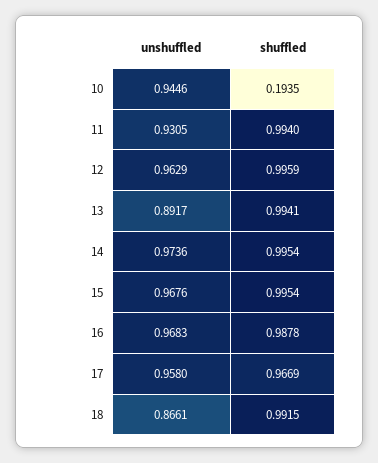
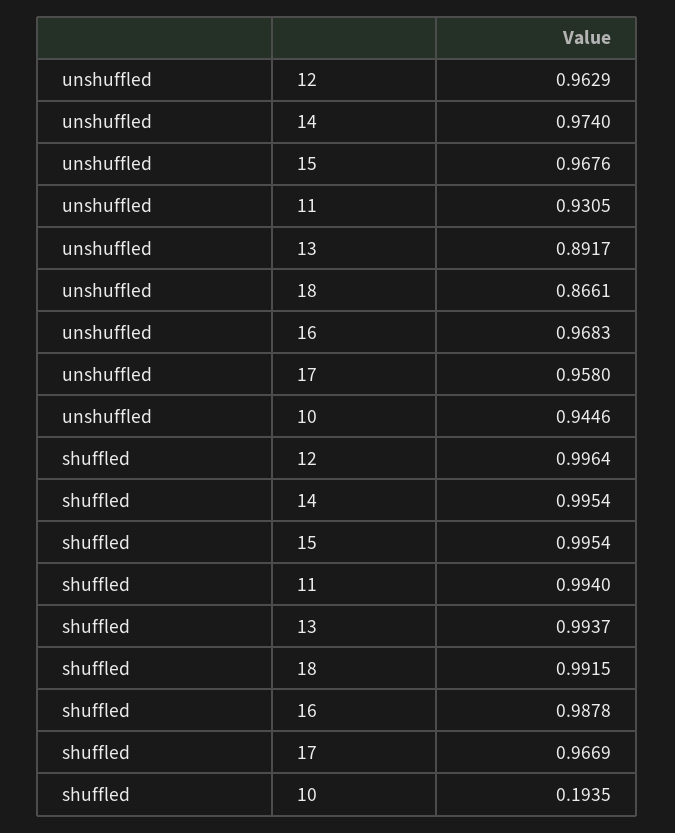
shuffled, 12: 0.9959 -> 0.9964
shuffled, 13: 0.9941 -> 0.9937
unshuffled, 14: 0.9736 -> 0.974

